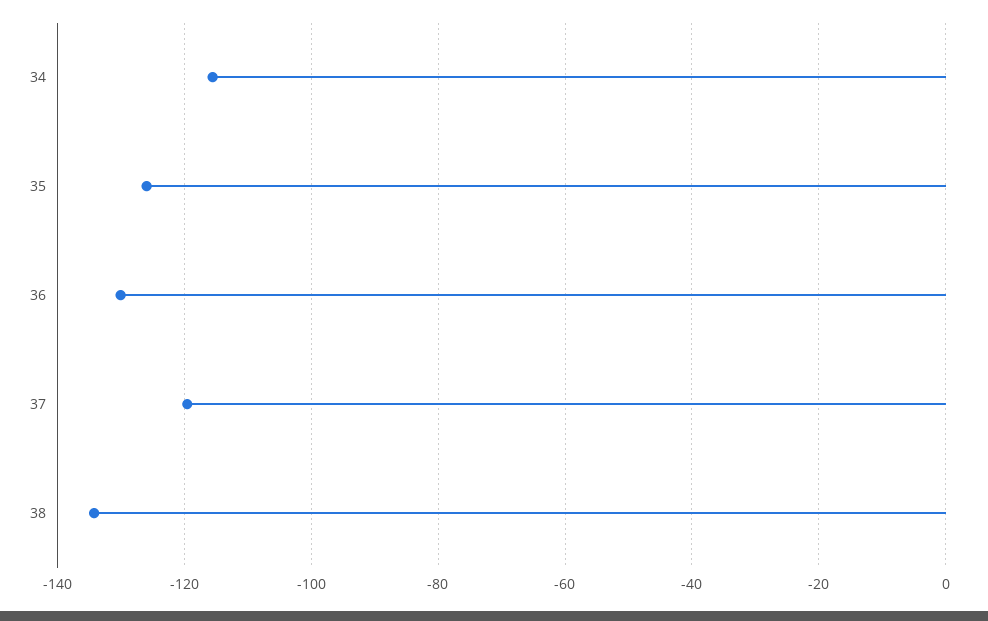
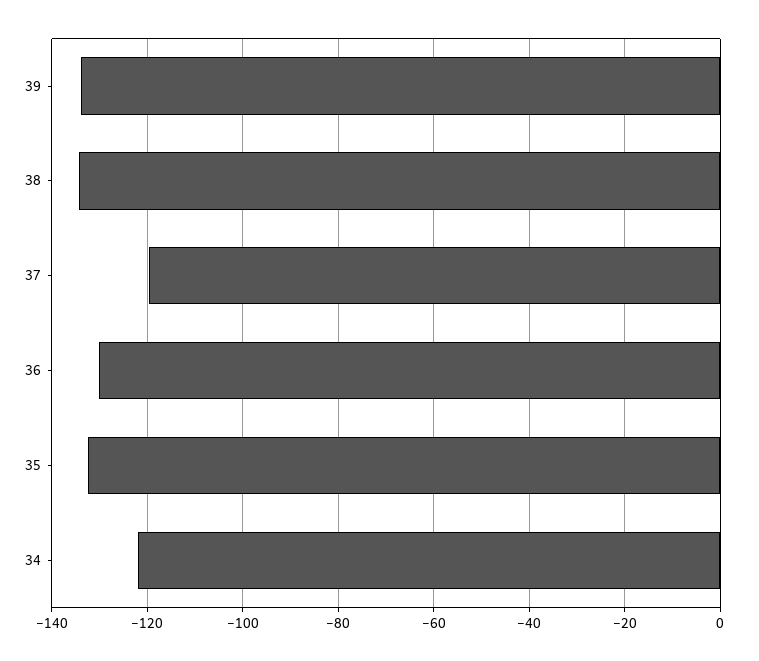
34: -116 -> -122
35: -126 -> -132
39: none -> -134

